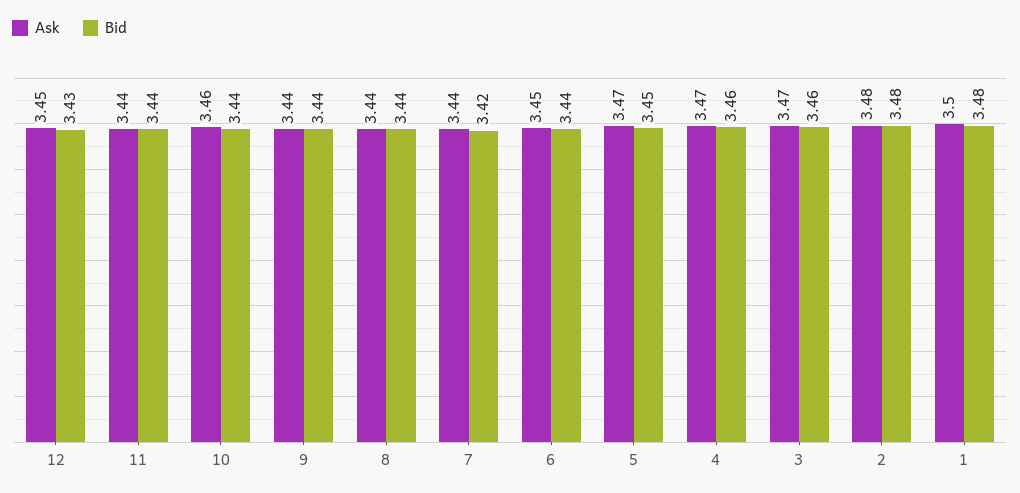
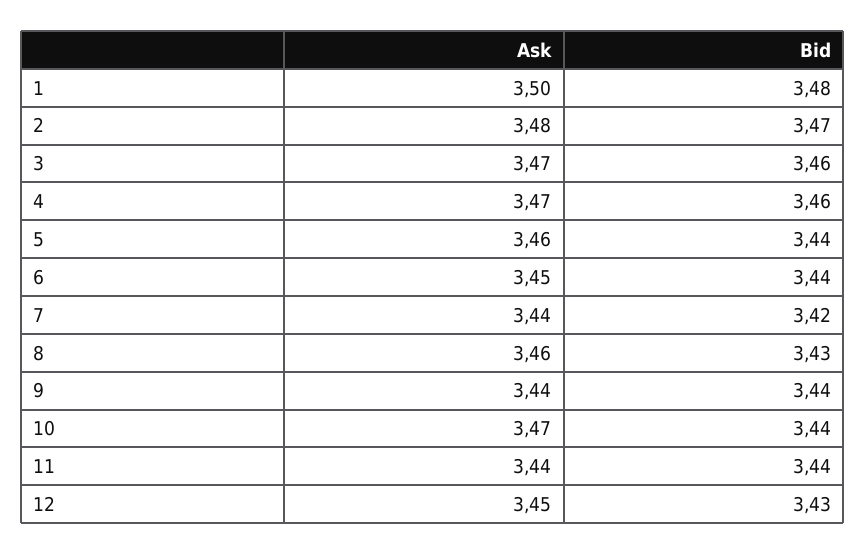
Ask, 10: 3.46 -> 3.47
Ask, 8: 3.44 -> 3.46
Bid, 8: 3.44 -> 3.43
Ask, 5: 3.47 -> 3.46
Bid, 5: 3.45 -> 3.44
Bid, 2: 3.48 -> 3.47

